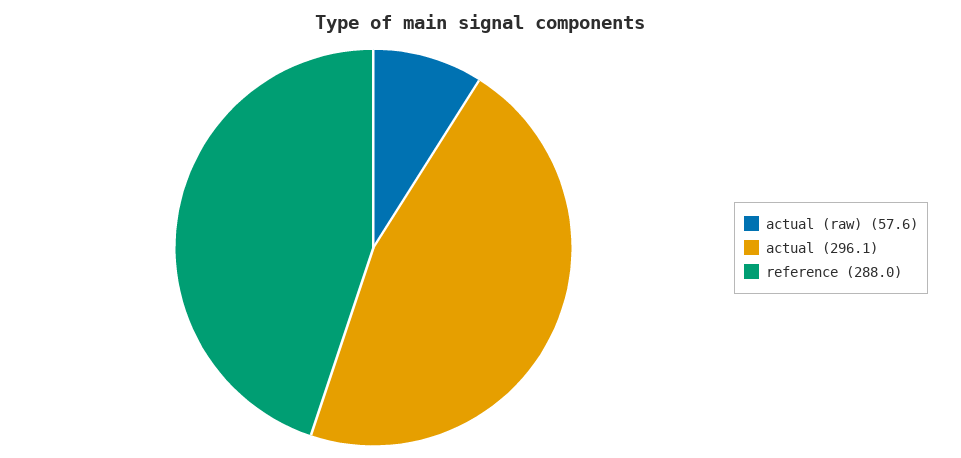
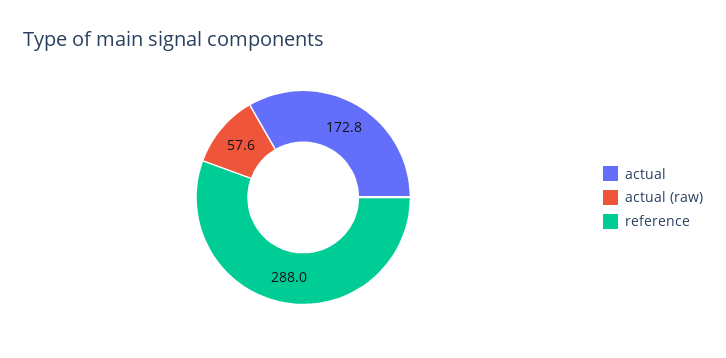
actual: 296.1 -> 172.8

